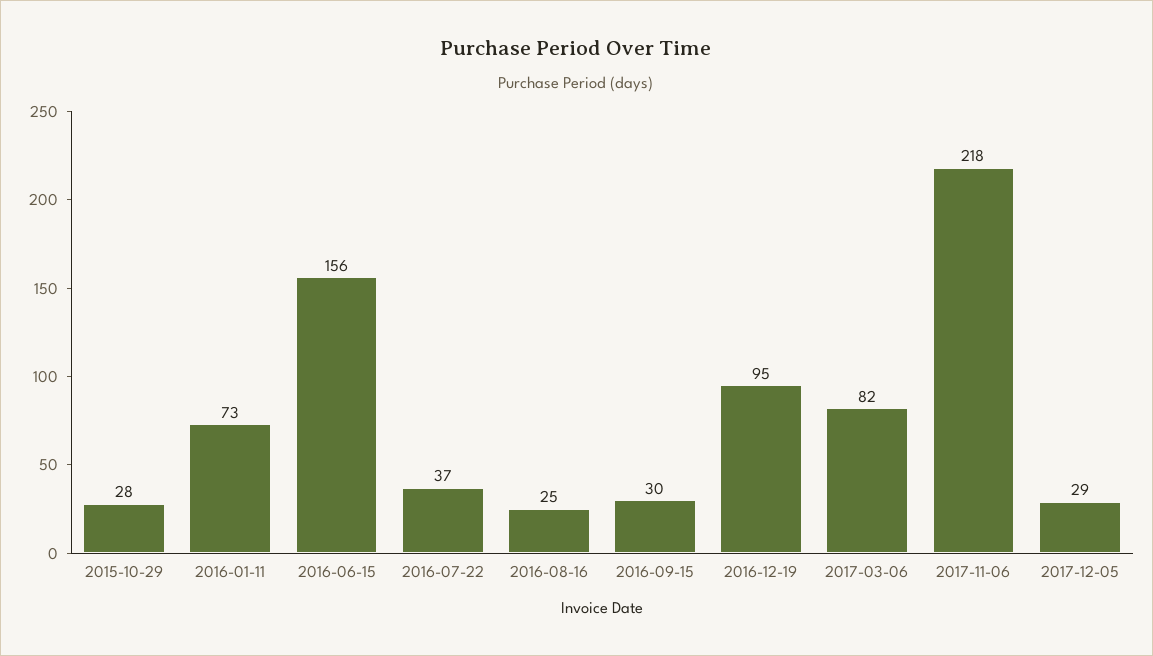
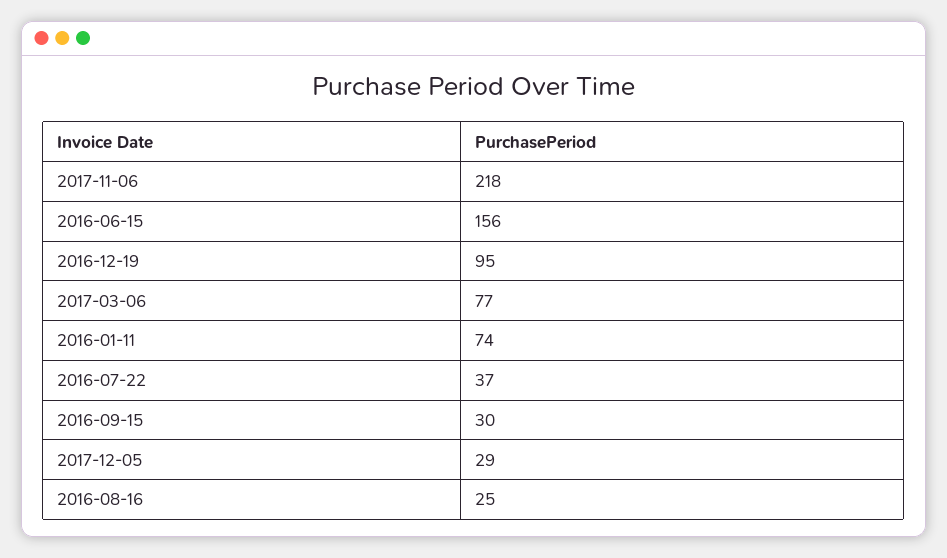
2015-10-29: 28 -> none
2016-01-11: 73 -> 74
2017-03-06: 82 -> 77

